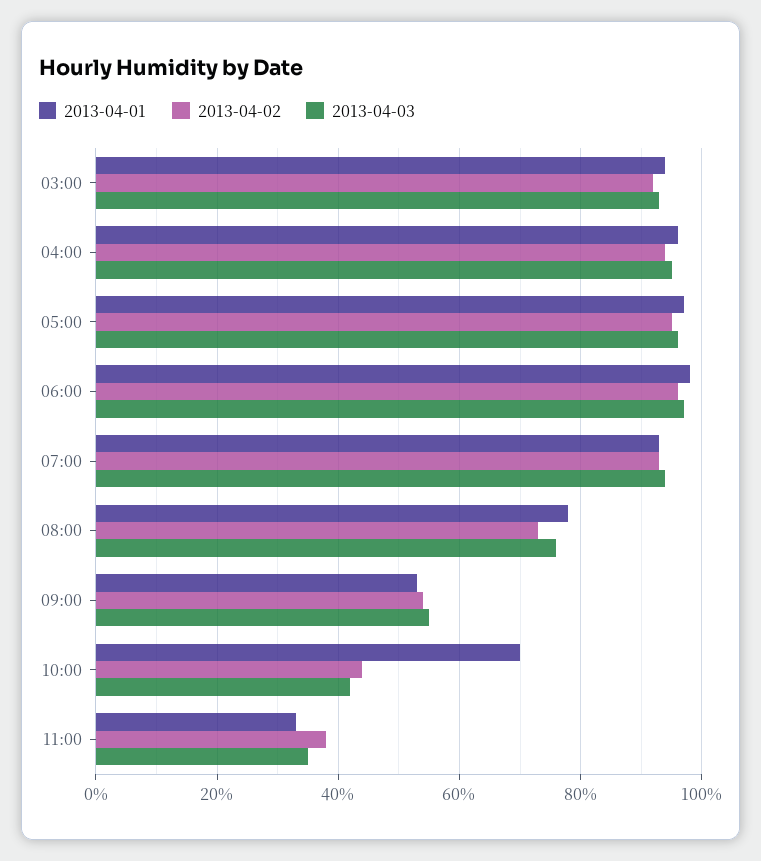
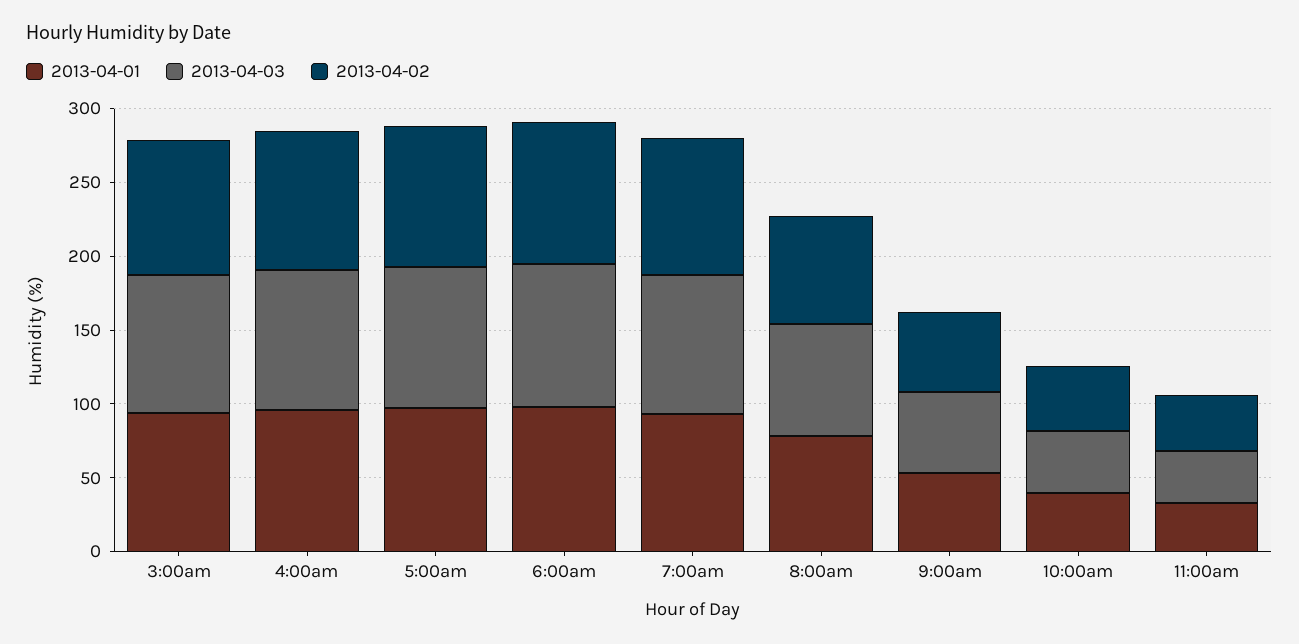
2013-04-01, 10:00: 70 -> 40

